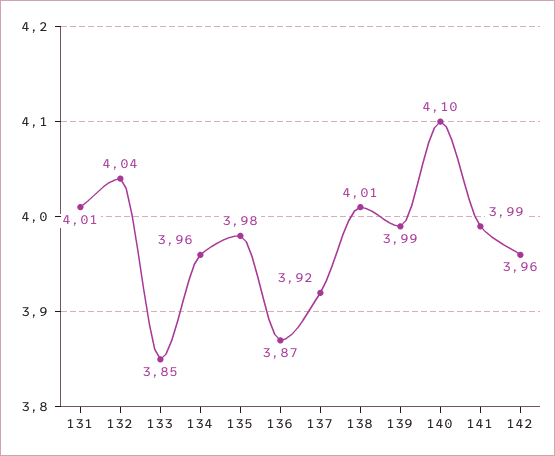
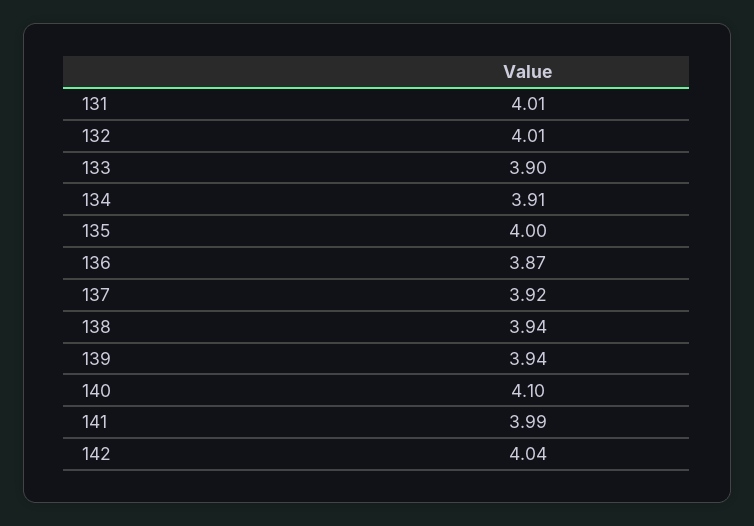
132: 4.04 -> 4.01
133: 3.85 -> 3.9
134: 3.96 -> 3.91
135: 3.98 -> 4
138: 4.01 -> 3.94
139: 3.99 -> 3.94
142: 3.96 -> 4.04

